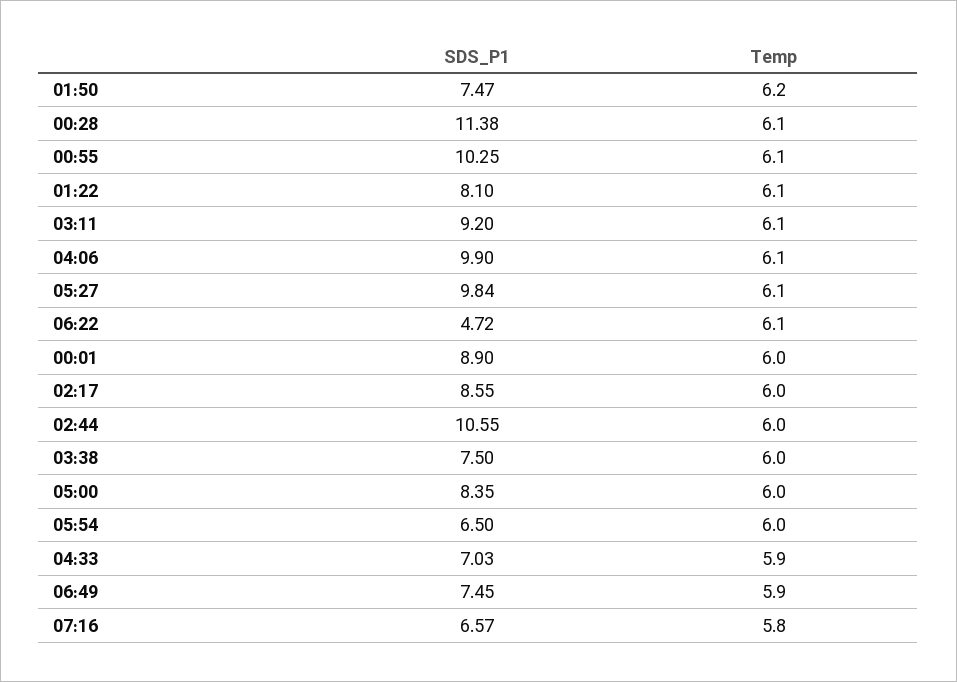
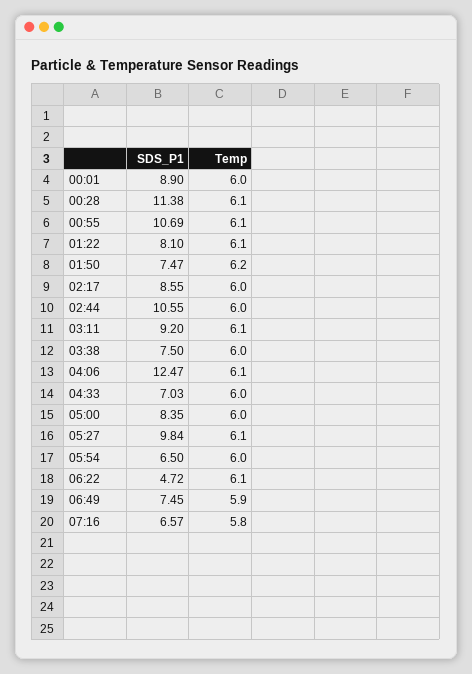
SDS_P1, 00:55: 10.25 -> 10.69
SDS_P1, 04:06: 9.9 -> 12.47
Temp, 04:33: 5.9 -> 6

